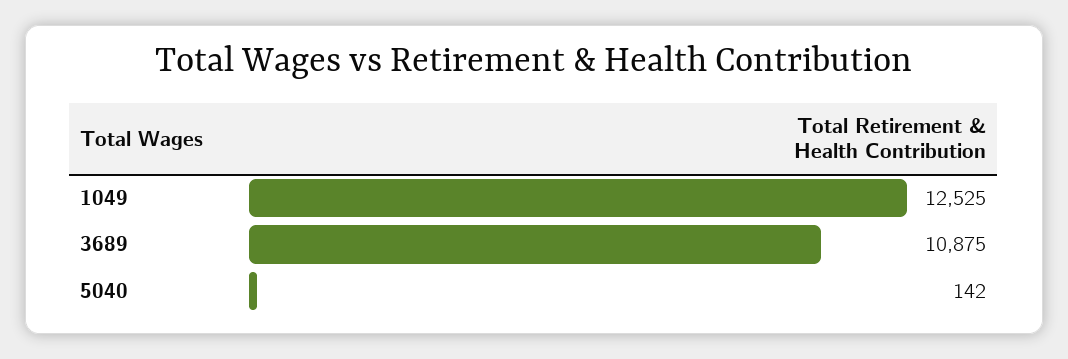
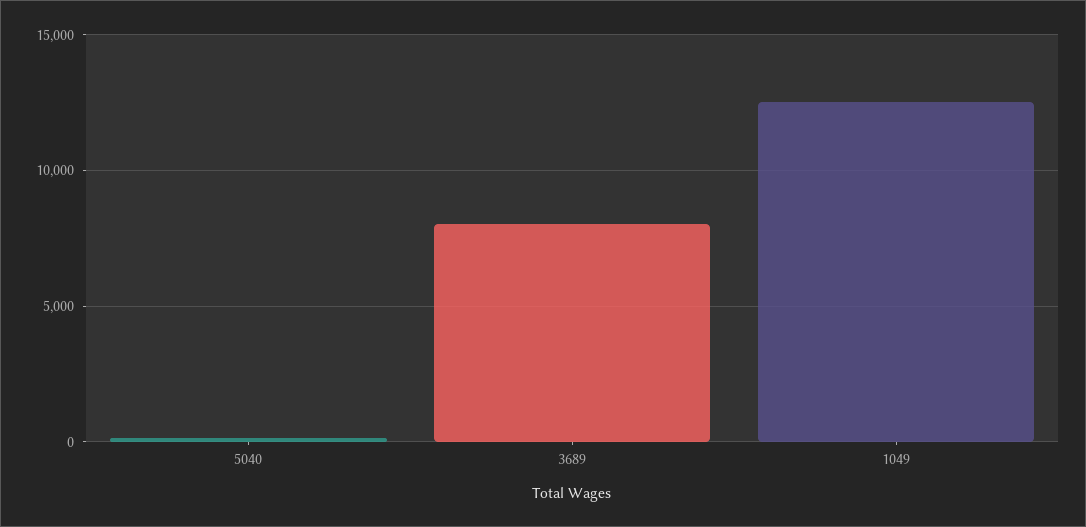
3689: 10875 -> 8000

